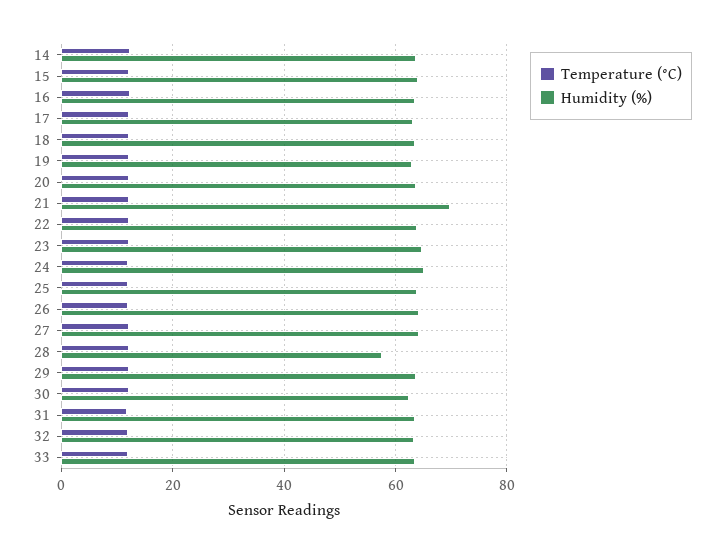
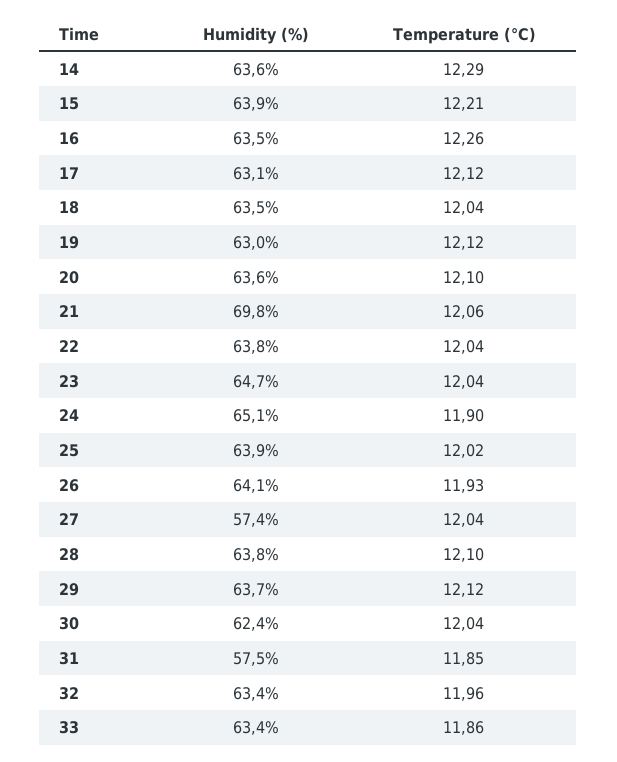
Humidity (%), 27: 64 -> 57.4
Humidity (%), 28: 58 -> 63.8
Humidity (%), 31: 64 -> 57.5

